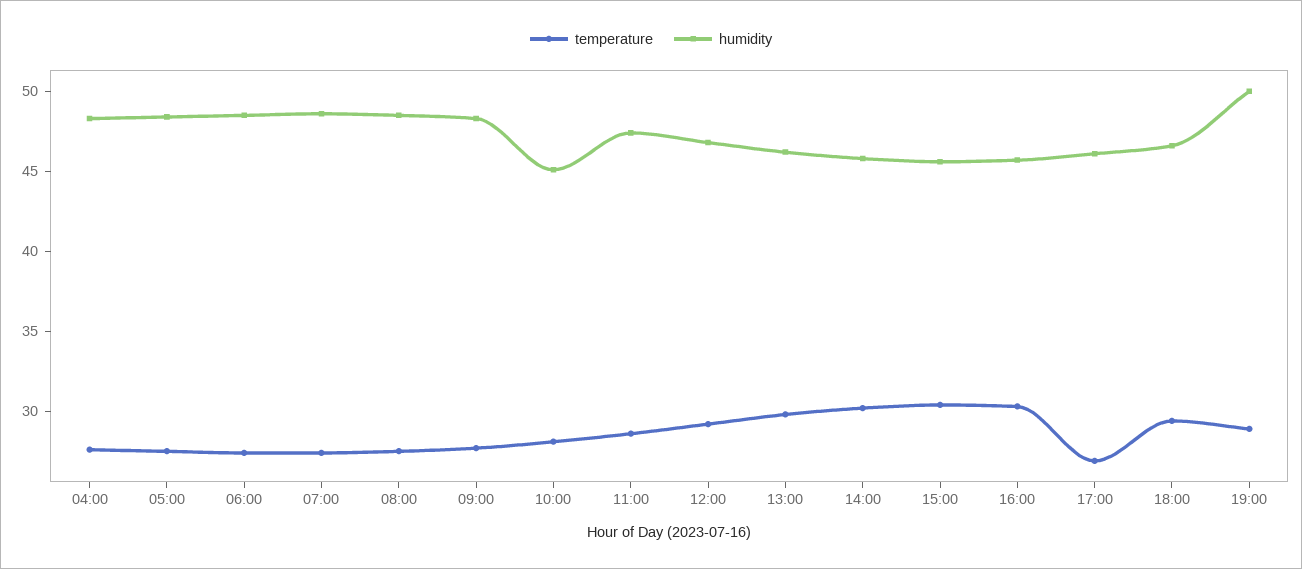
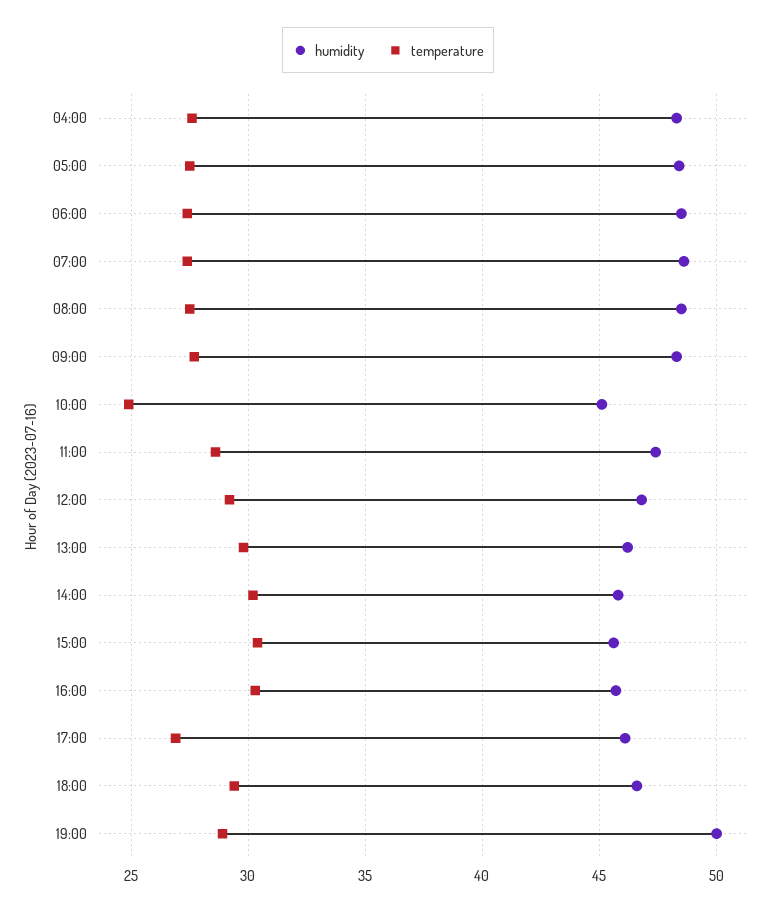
temperature, 10:00: 28 -> 25

